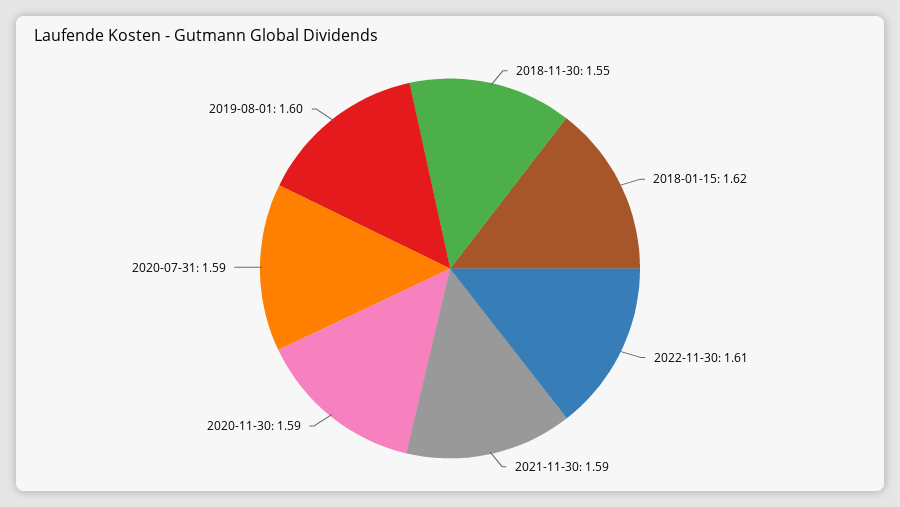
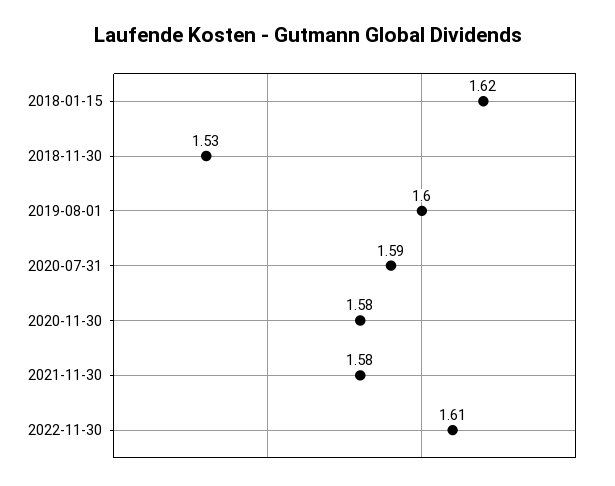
2018-11-30: 1.55 -> 1.53
2021-11-30: 1.59 -> 1.58
2020-11-30: 1.59 -> 1.58

